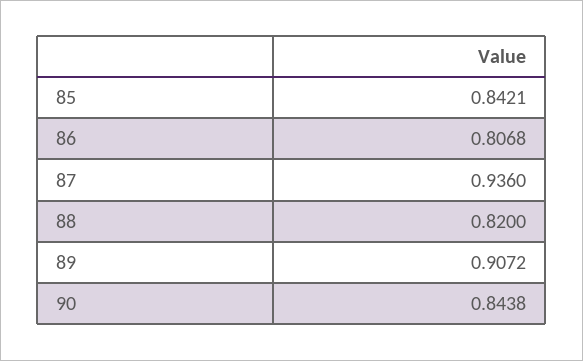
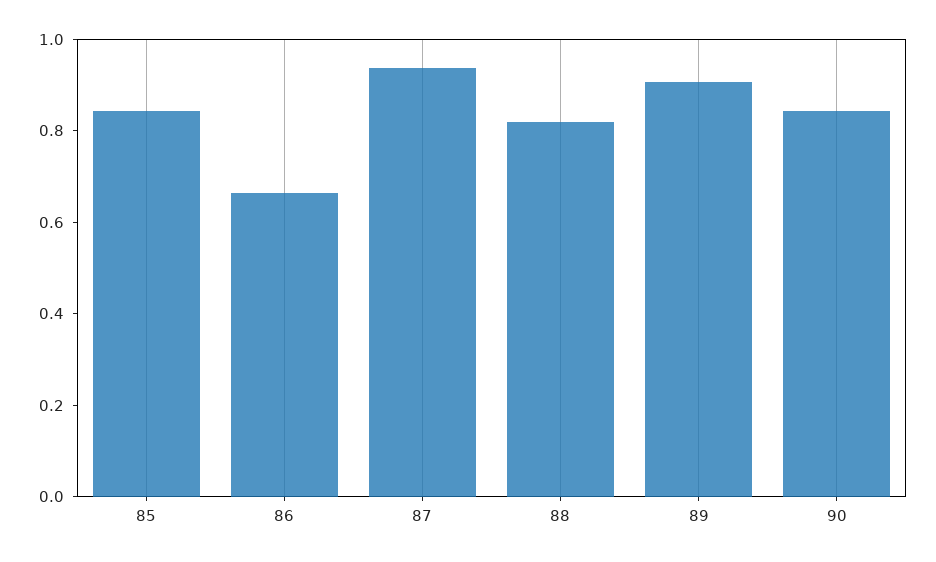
86: 0.8068 -> 0.65

